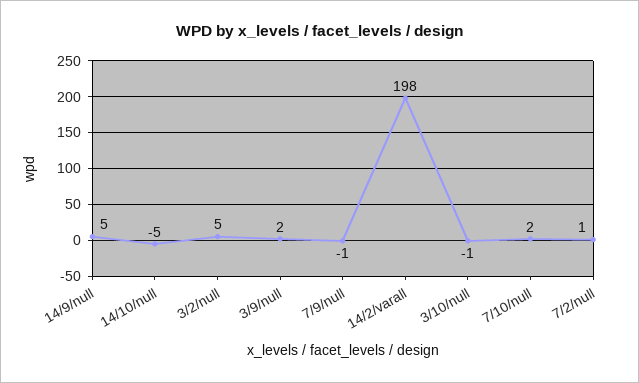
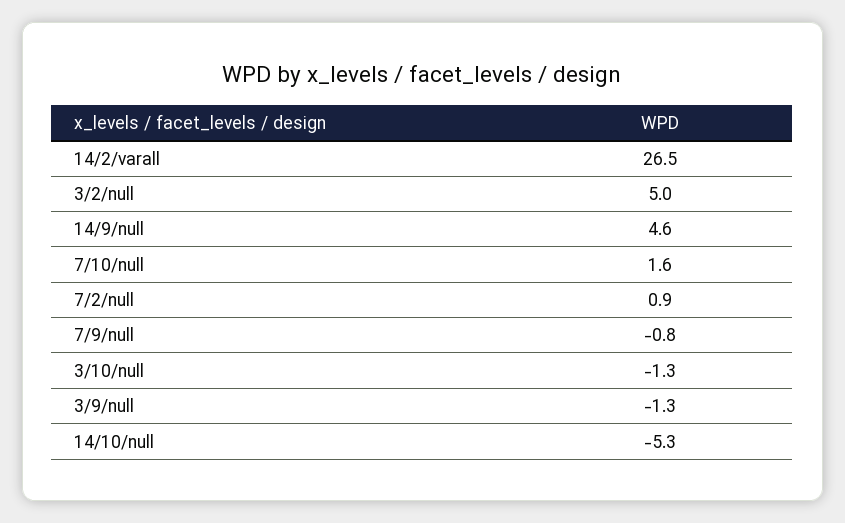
3/9/null: 2 -> -1.3
14/2/varall: 198 -> 26.5

